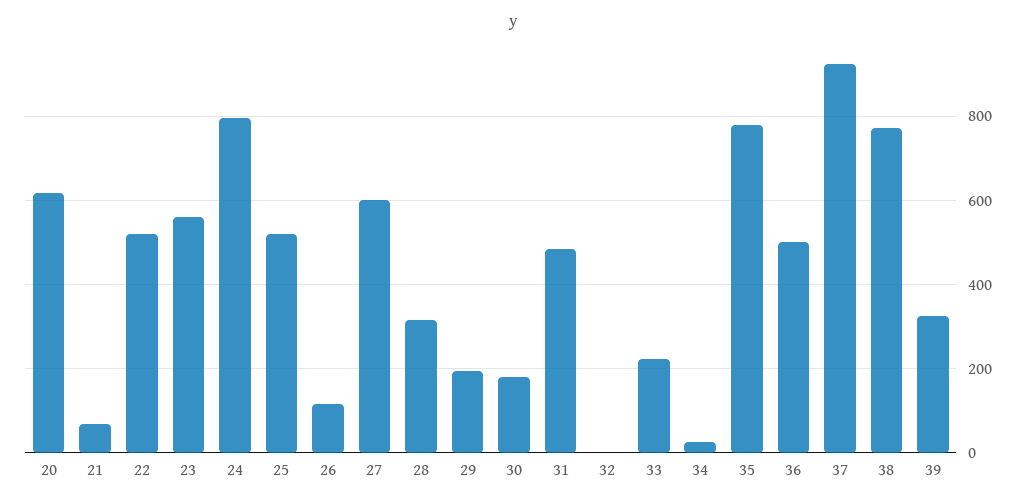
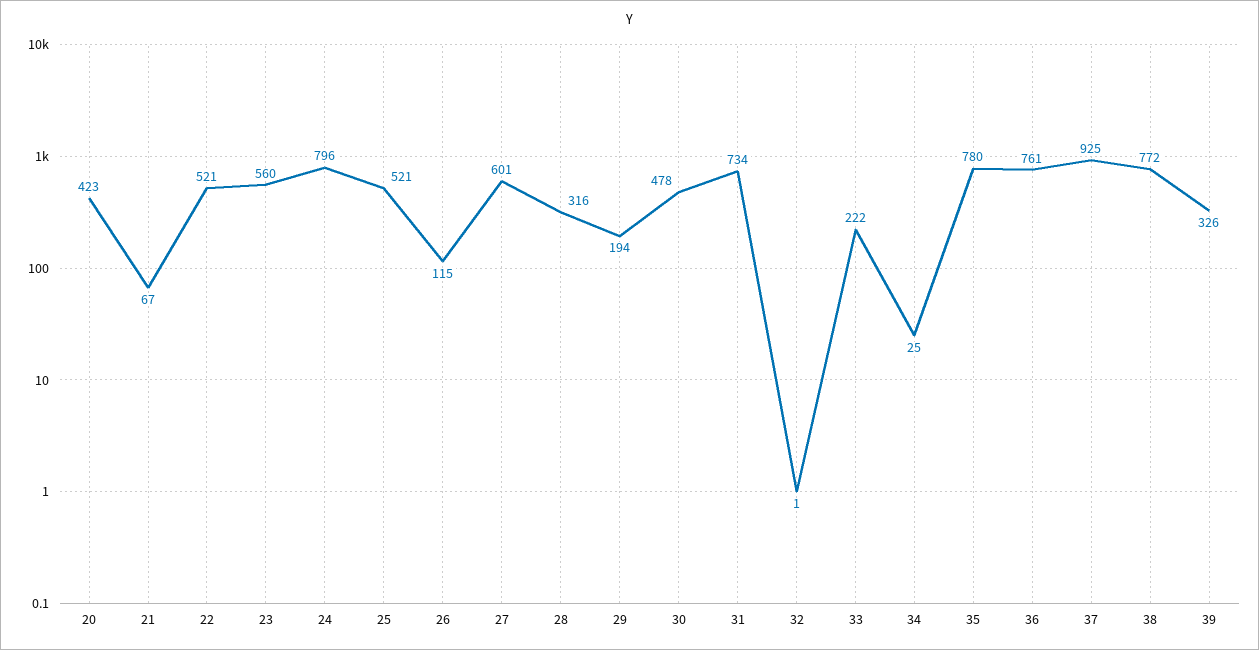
20: 620 -> 423
30: 180 -> 478
31: 480 -> 734
36: 500 -> 761

